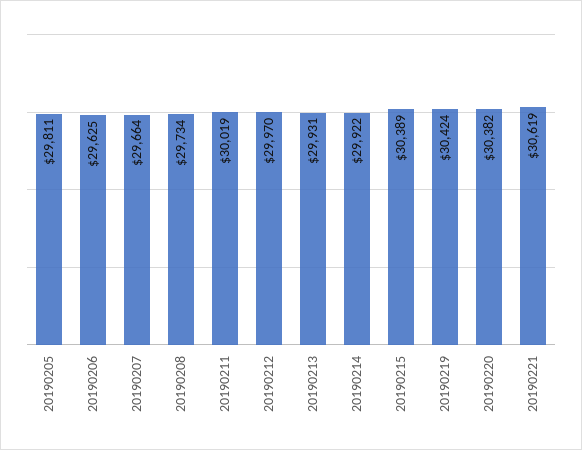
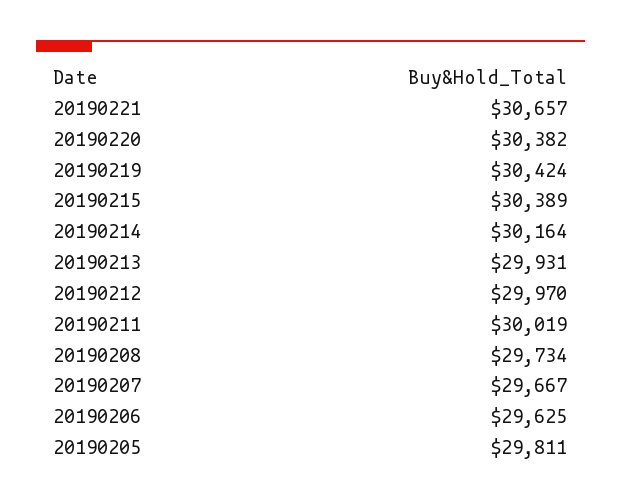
20190207: 29664 -> 29667
20190214: 29922 -> 30164
20190221: 30619 -> 30657

